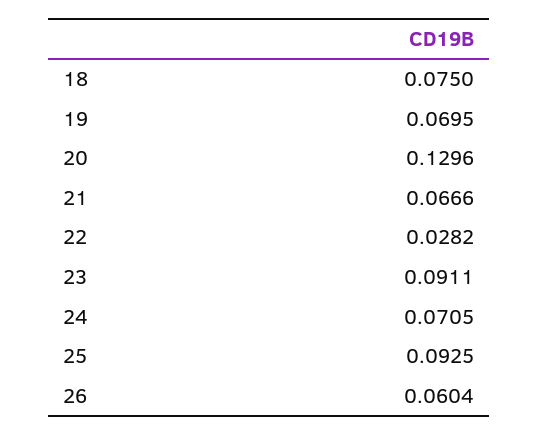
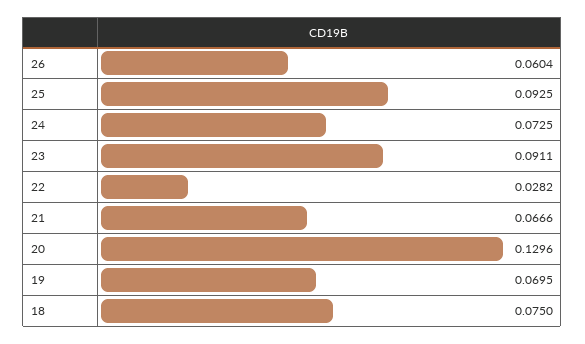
24: 0.0705 -> 0.0725

